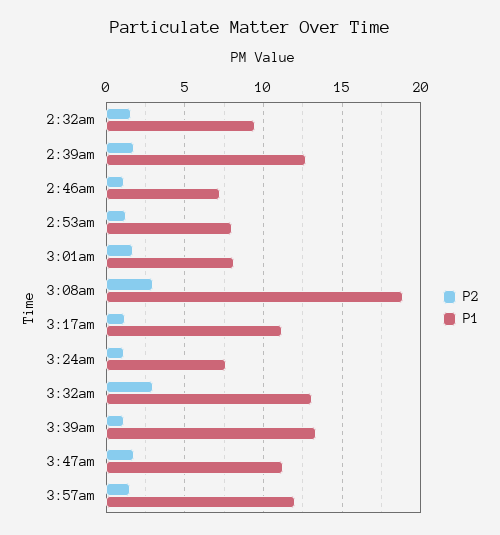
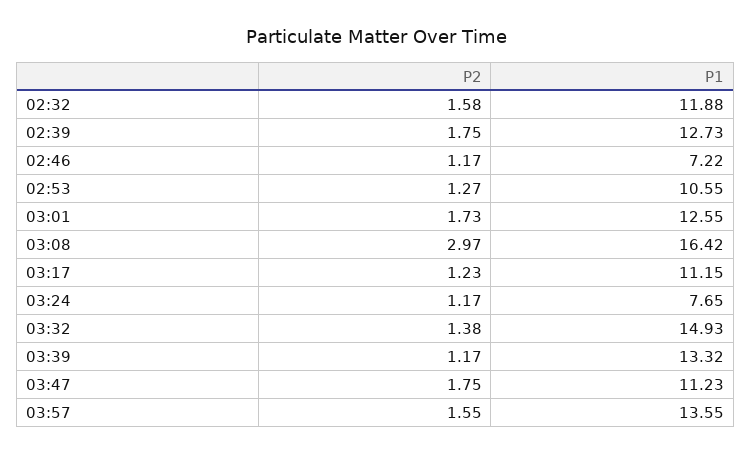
P1, 2:32am: 9.5 -> 11.88
P1, 2:53am: 8 -> 10.55
P1, 3:01am: 8 -> 12.55
P1, 3:08am: 19 -> 16.42
P2, 3:32am: 3 -> 1.38
P1, 3:32am: 13 -> 14.93
P1, 3:57am: 12 -> 13.55

